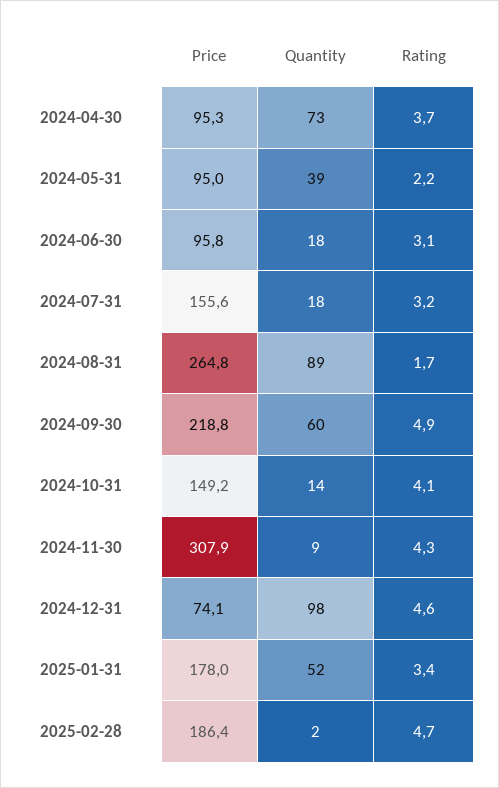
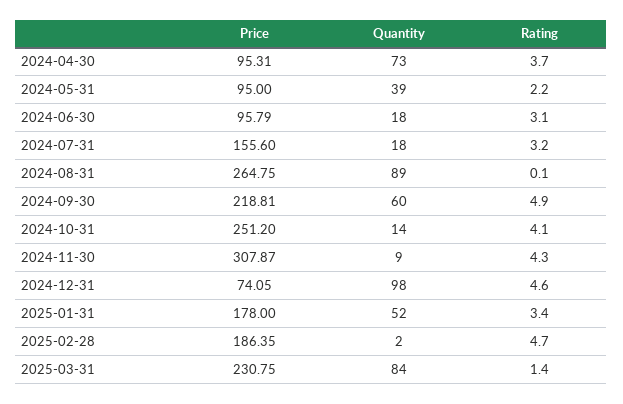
Rating, 2024-08-31: 1.7 -> 0.1
Price, 2024-10-31: 149.2 -> 251.2
Price, 2025-03-31: none -> 230.75
Quantity, 2025-03-31: none -> 84
Rating, 2025-03-31: none -> 1.4

